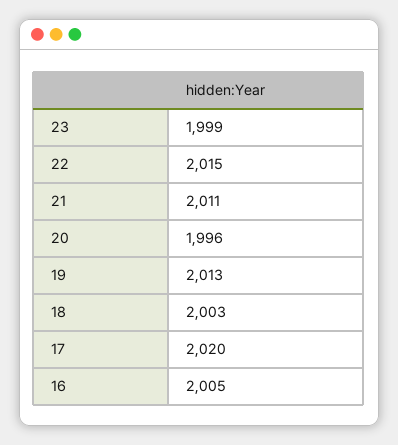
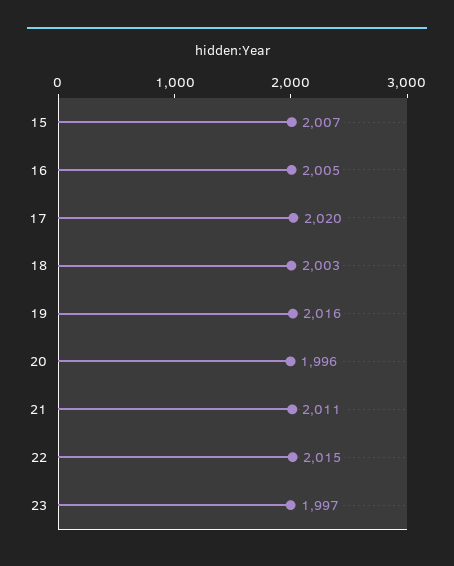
23: 1999 -> 1997
19: 2013 -> 2016
15: none -> 2007

